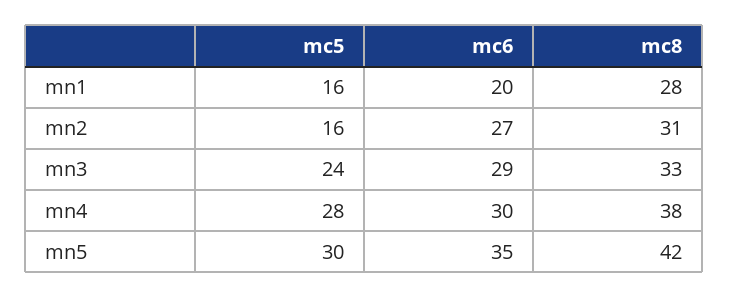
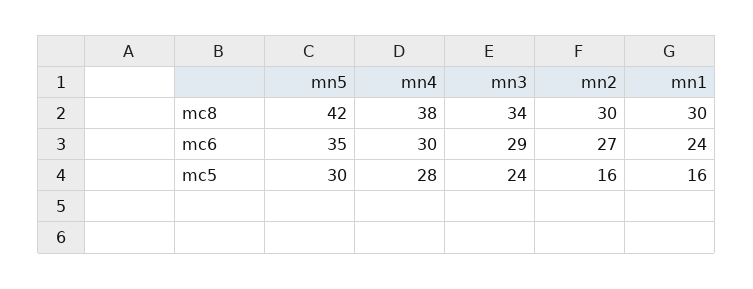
mc6, mn1: 20 -> 24
mc8, mn1: 28 -> 30
mc8, mn2: 31 -> 30
mc8, mn3: 33 -> 34

